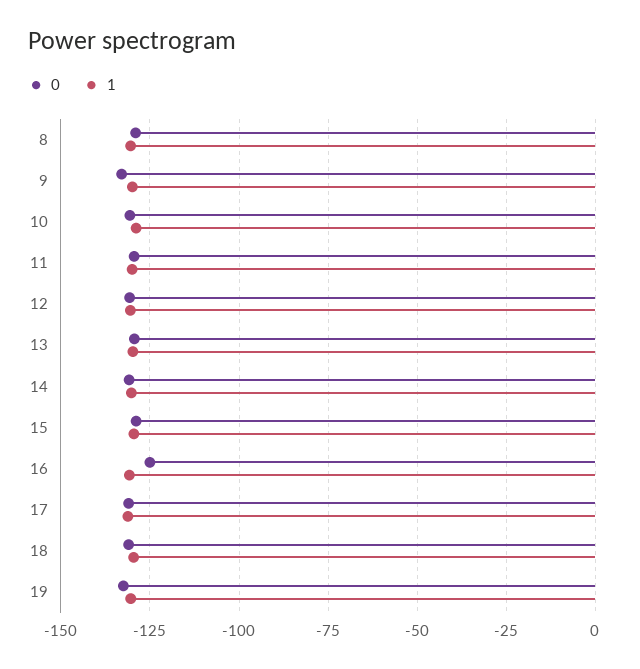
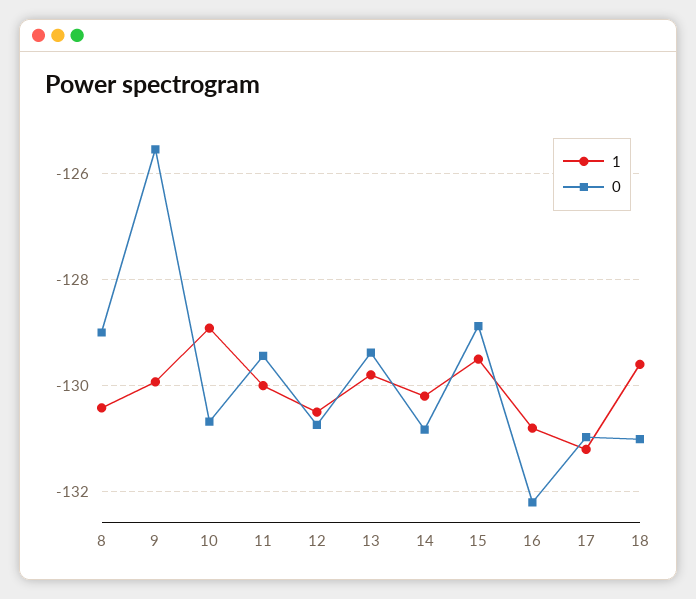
0, 9: -132.5 -> -125.6
0, 16: -125 -> -132.2
0, 19: -132.5 -> none
1, 19: -130 -> none

